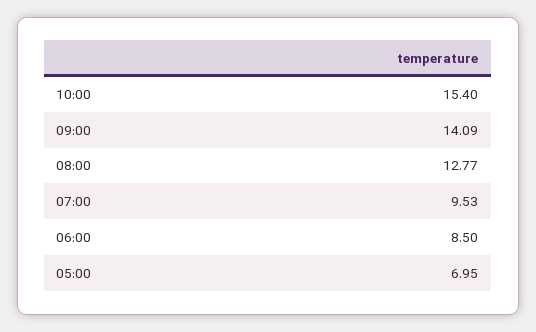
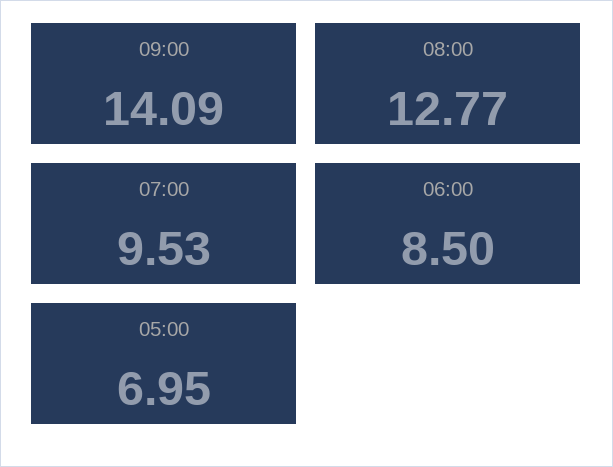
10:00: 15.4 -> none

